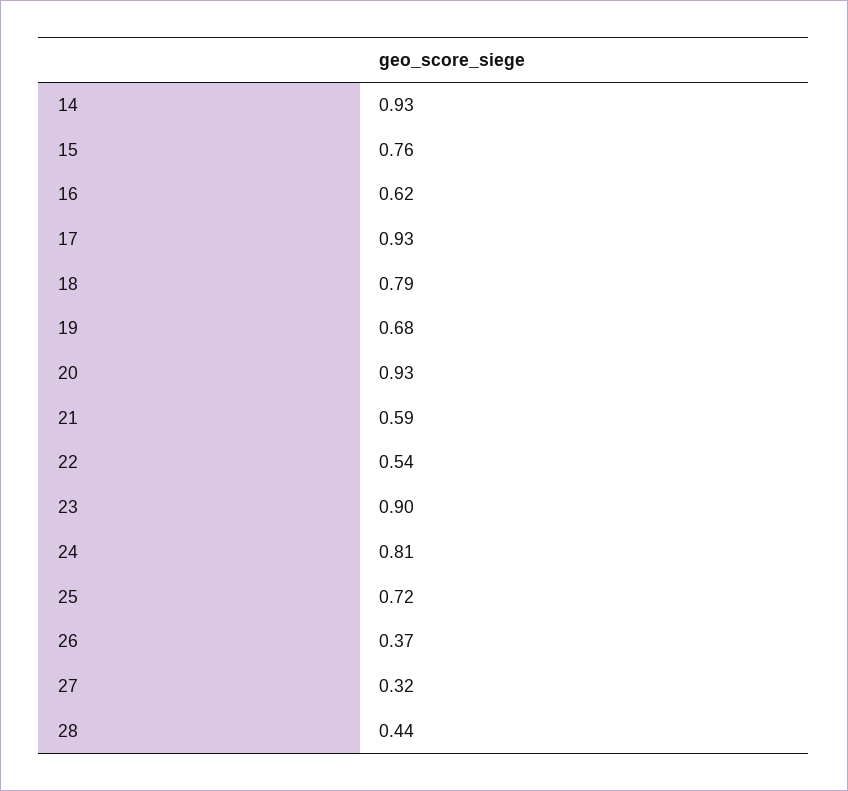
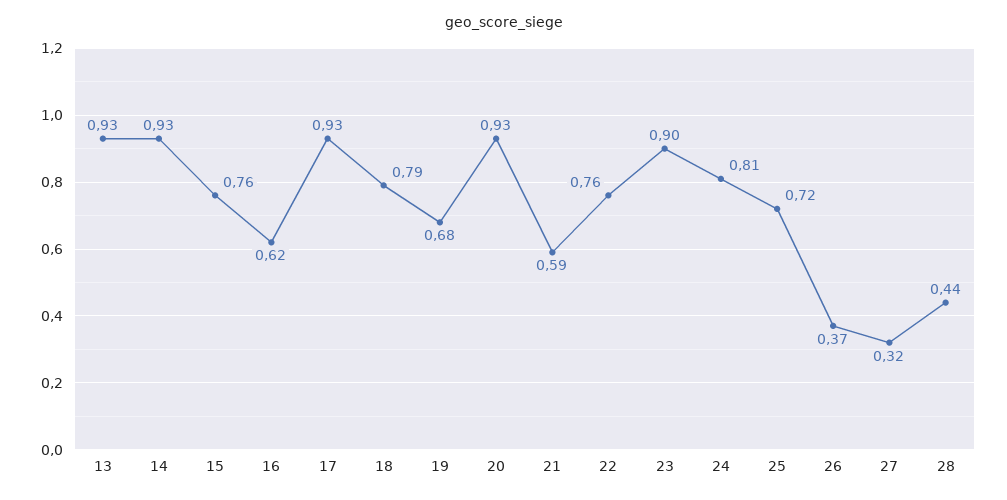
22: 0.54 -> 0.76
13: none -> 0.93

